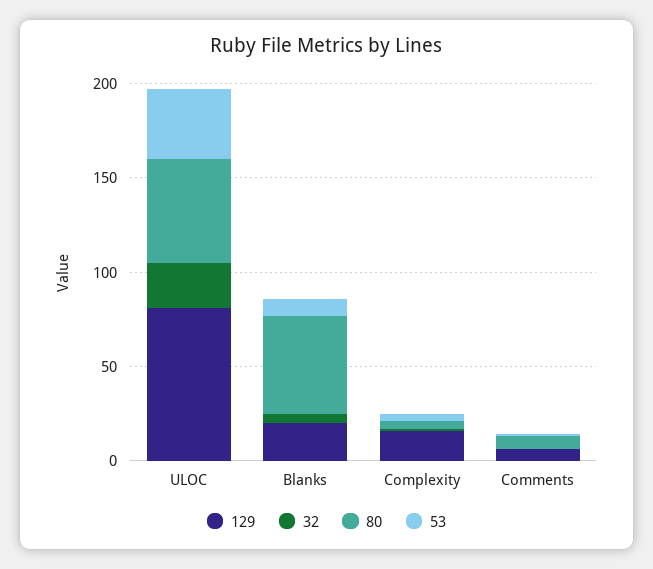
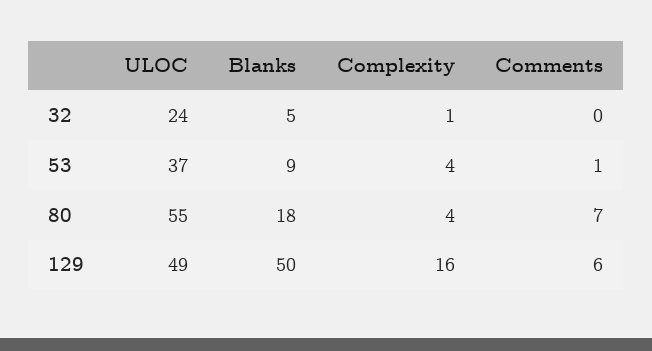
129, ULOC: 80 -> 49
129, Blanks: 20 -> 50
80, Blanks: 50 -> 18

